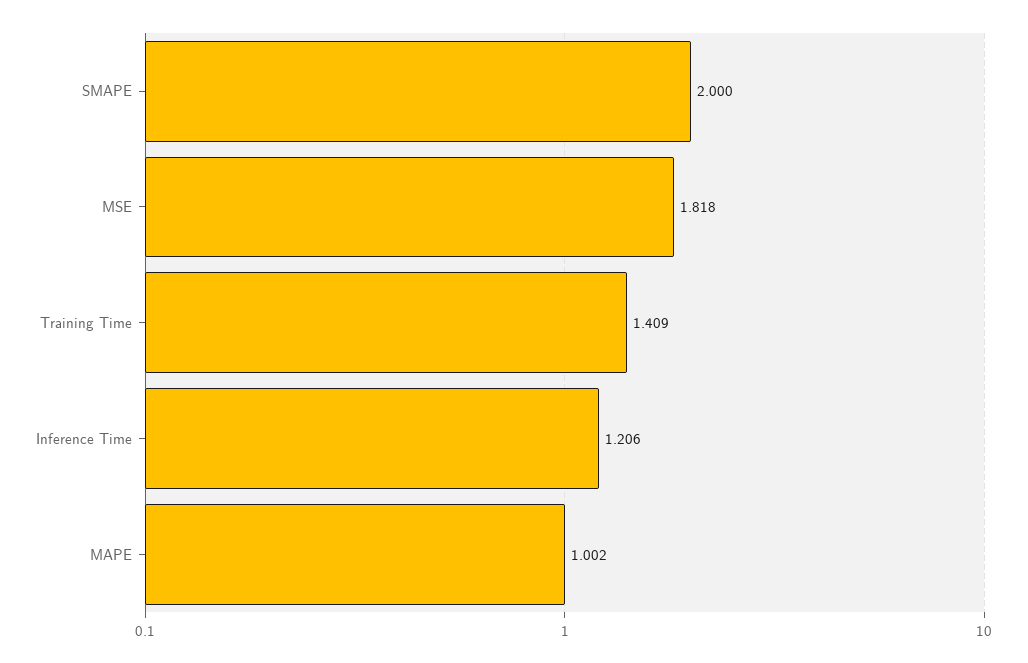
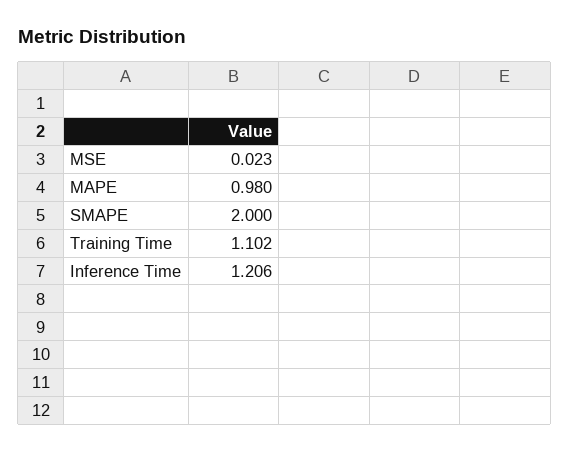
MSE: 1.818 -> 0.023
Training Time: 1.409 -> 1.102
MAPE: 1.002 -> 0.98

